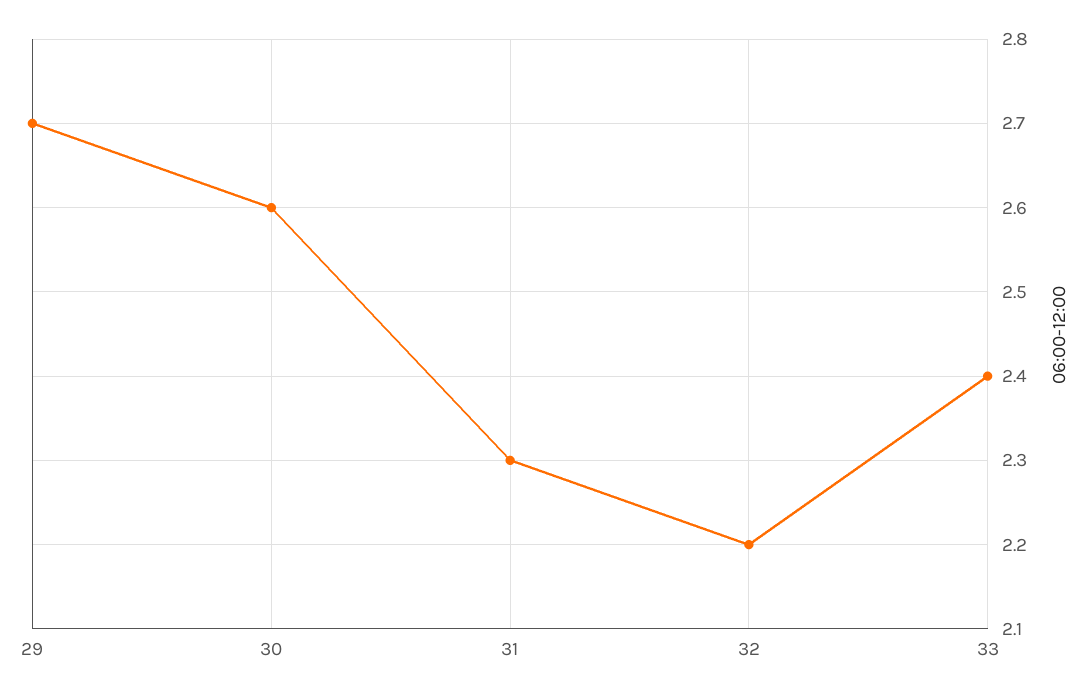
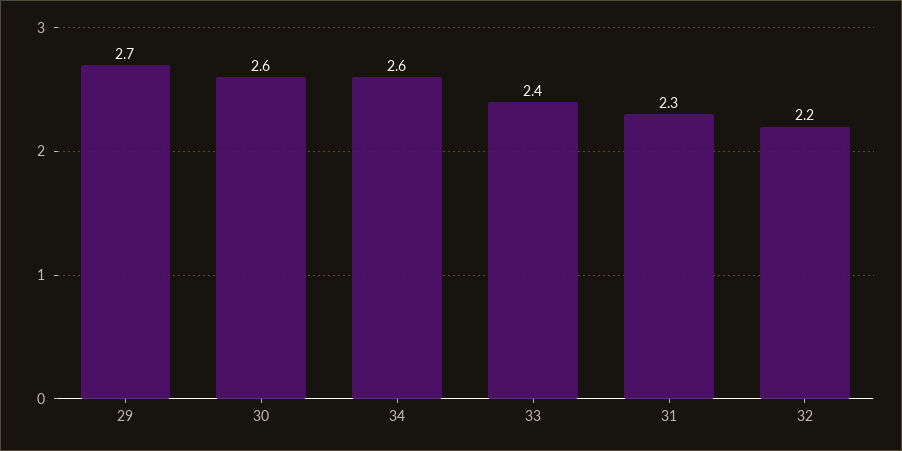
34: none -> 2.6

